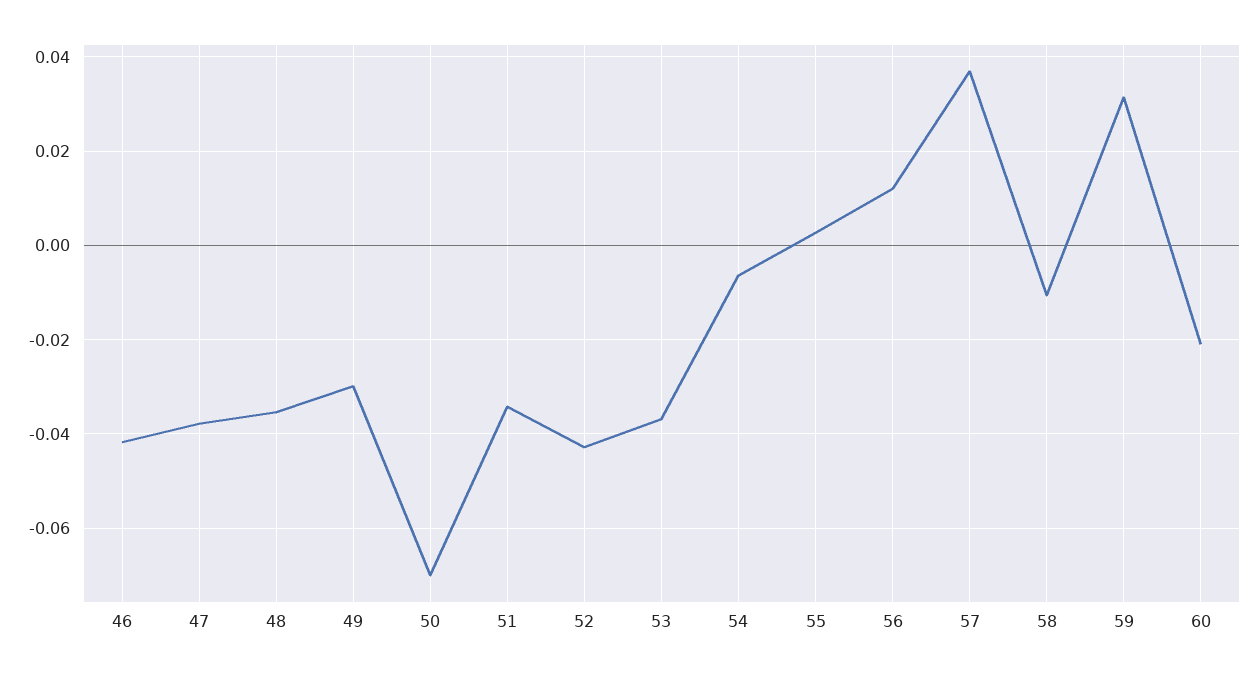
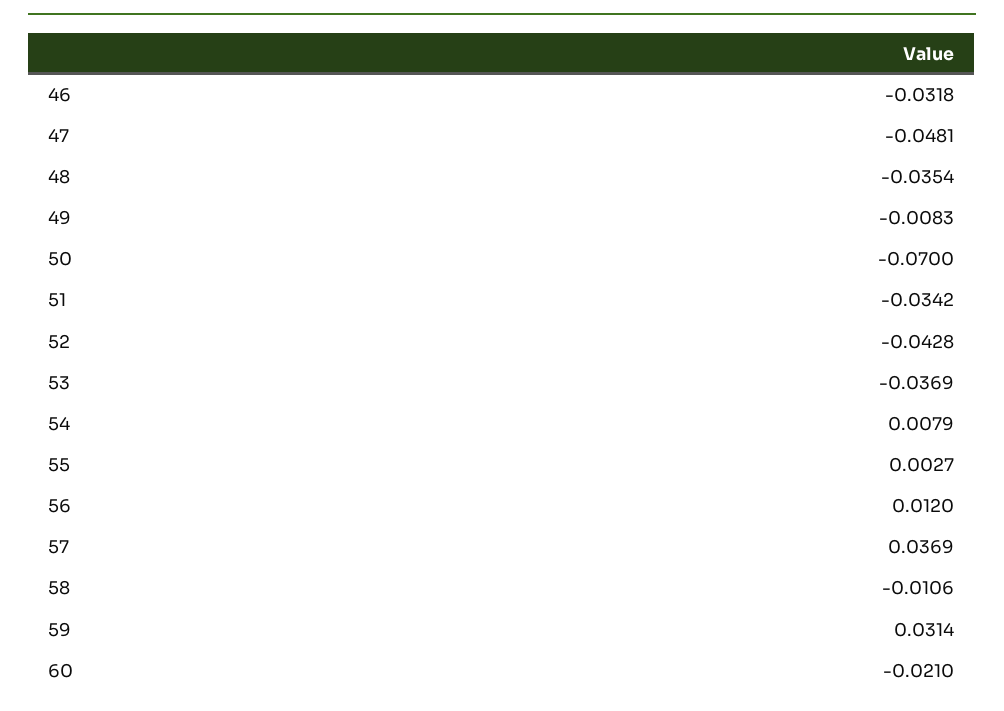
46: -0.042 -> -0.0318
47: -0.038 -> -0.0481
49: -0.03 -> -0.0083
54: -0.006 -> 0.0079

